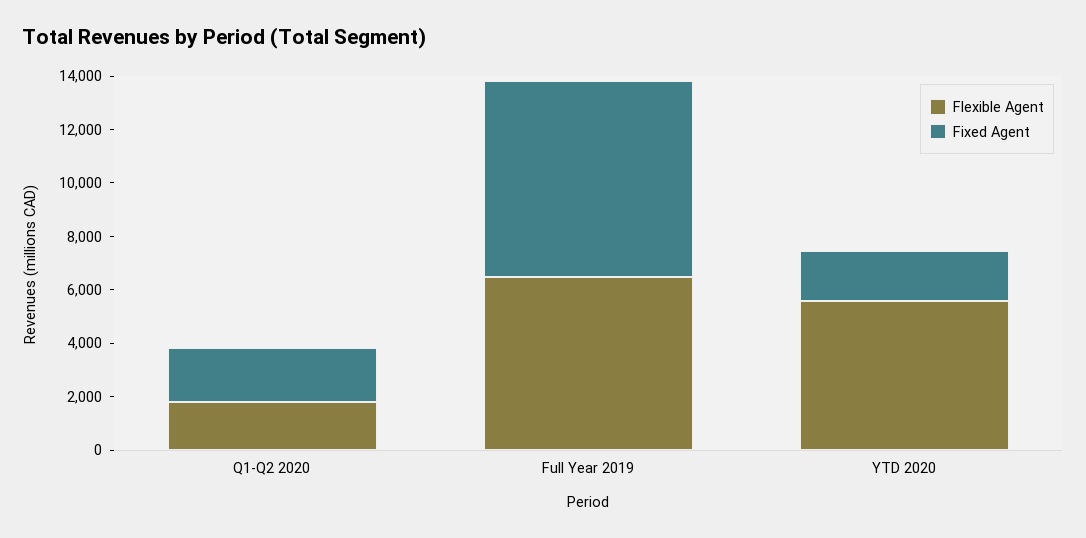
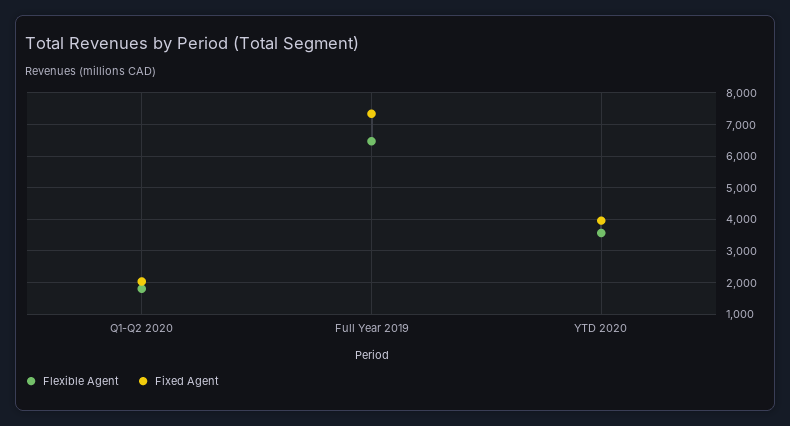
Flexible Agent, YTD 2020: 5500 -> 3600
Fixed Agent, YTD 2020: 2000 -> 4000

